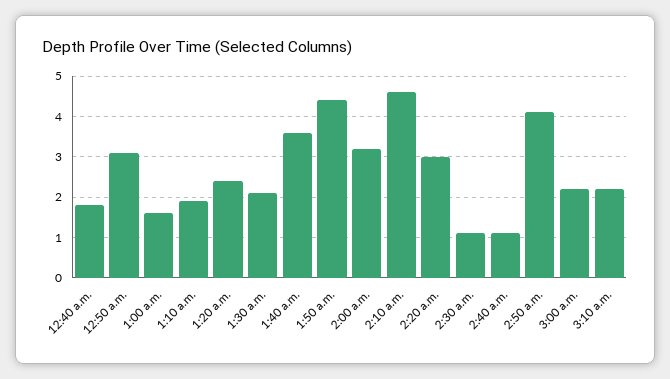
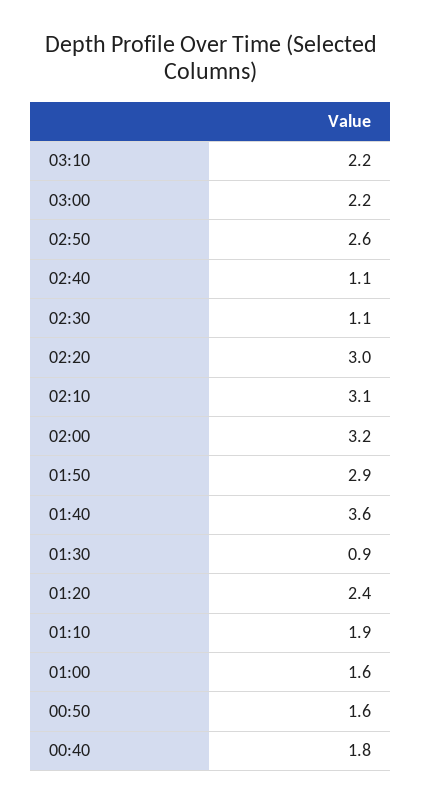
12:50 a.m.: 3 -> 1.6
1:30 a.m.: 2 -> 0.9
1:50 a.m.: 4.5 -> 2.9
2:10 a.m.: 4.5 -> 3.1
2:50 a.m.: 4 -> 2.6

